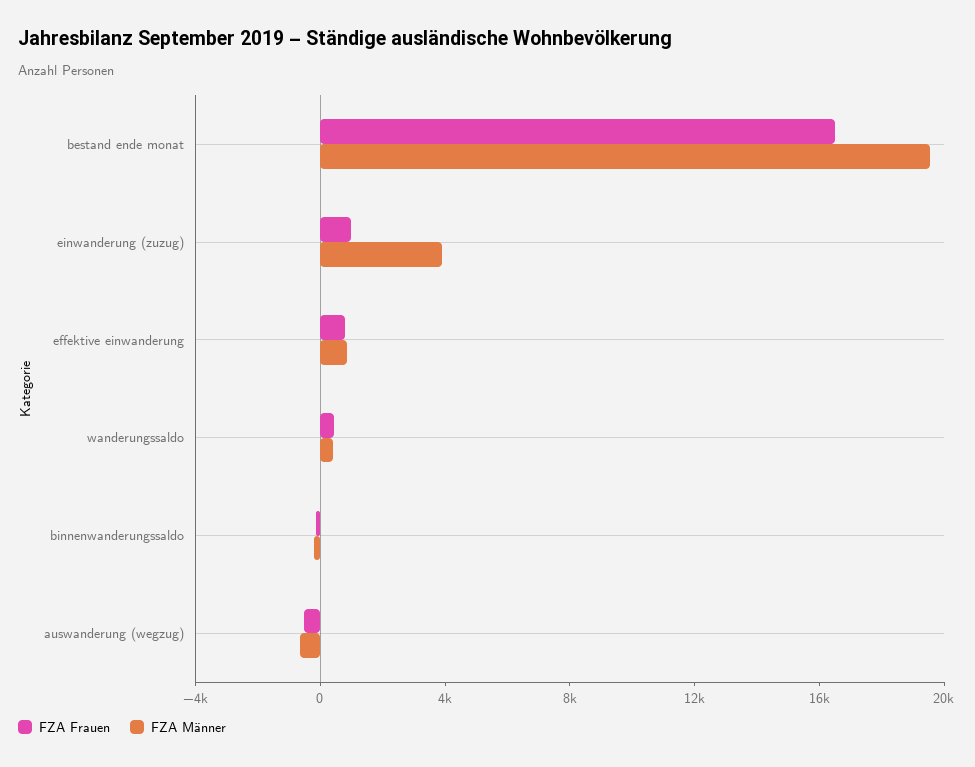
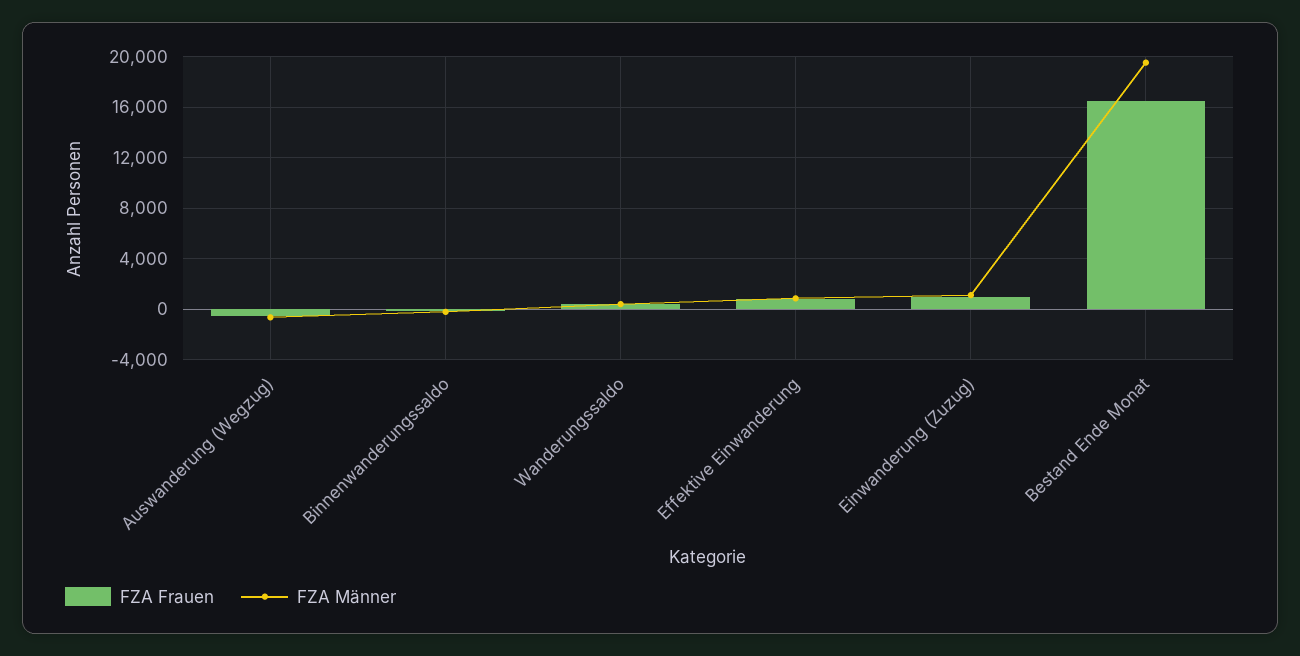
FZA Männer, einwanderung (zuzug): 4000 -> 1000

